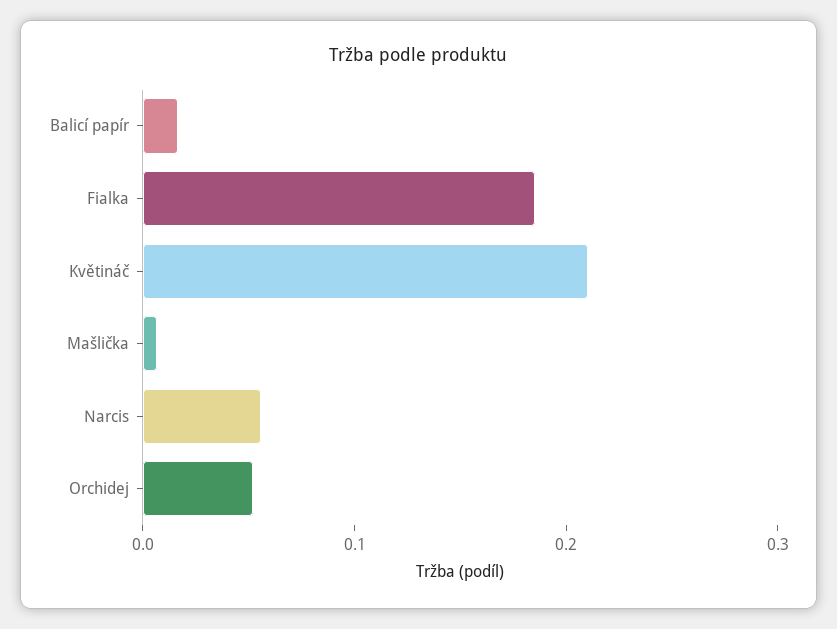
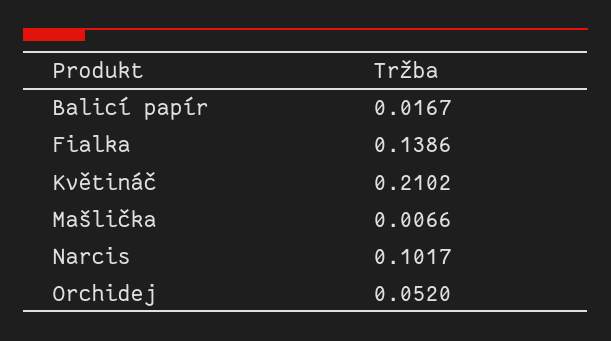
Fialka: 0.18 -> 0.1386
Narcis: 0.06 -> 0.1017

